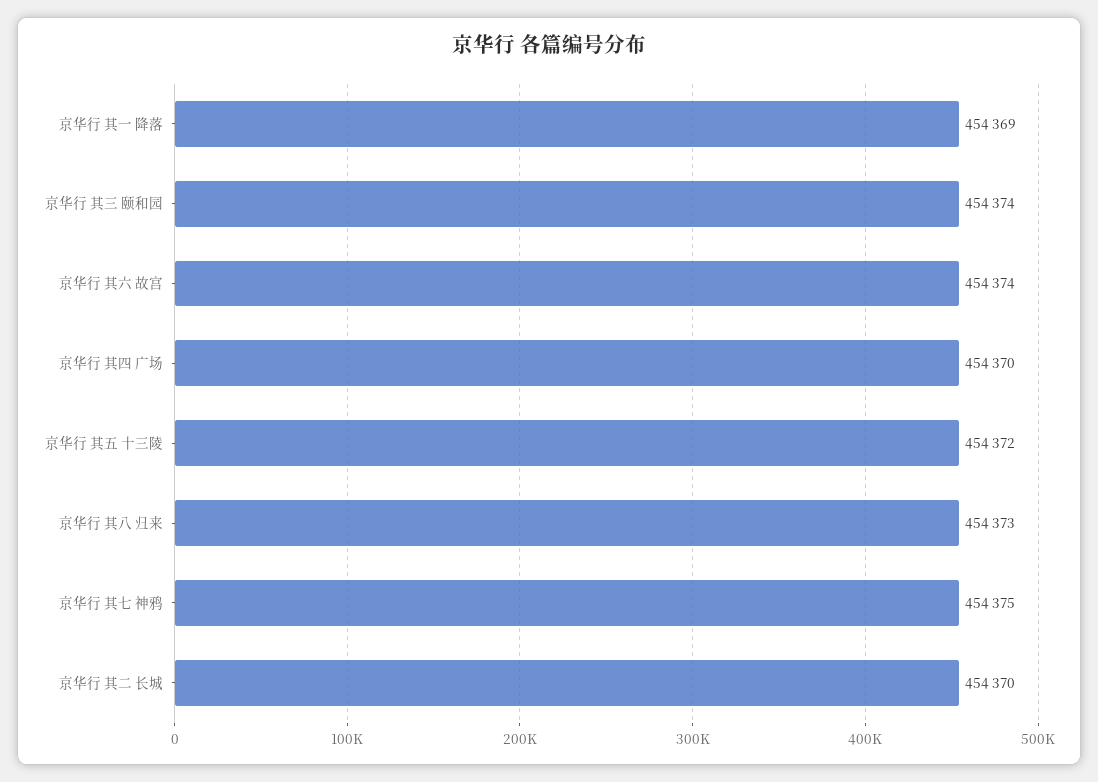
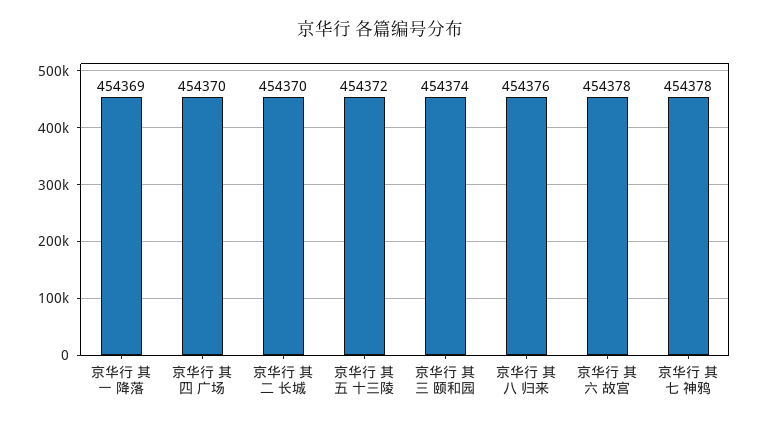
京华行 其六 故宫: 454374 -> 454378
京华行 其八 归来: 454373 -> 454376
京华行 其七 神鸦: 454375 -> 454378

